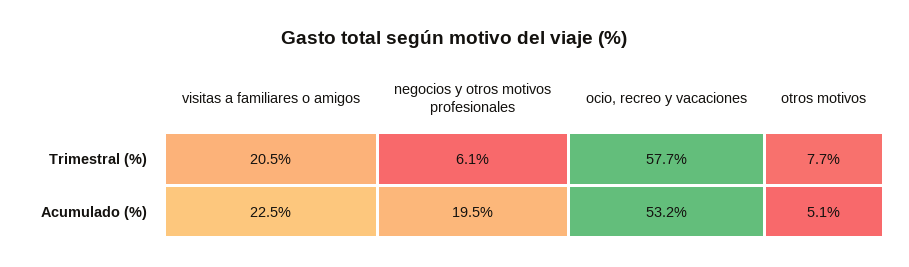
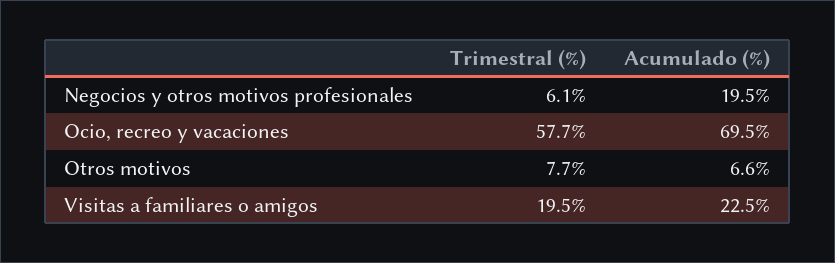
visitas a familiares o amigos, Trimestral (%): 20.5 -> 19.5
ocio, recreo y vacaciones, Acumulado (%): 53.2 -> 69.5
otros motivos, Acumulado (%): 5.1 -> 6.6

